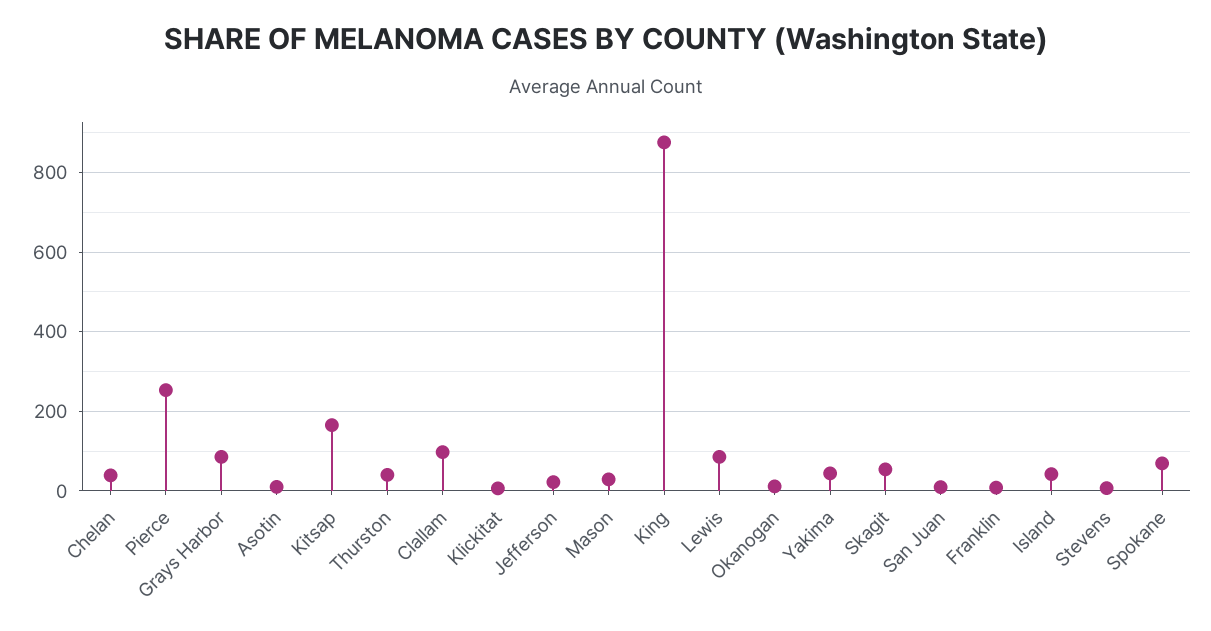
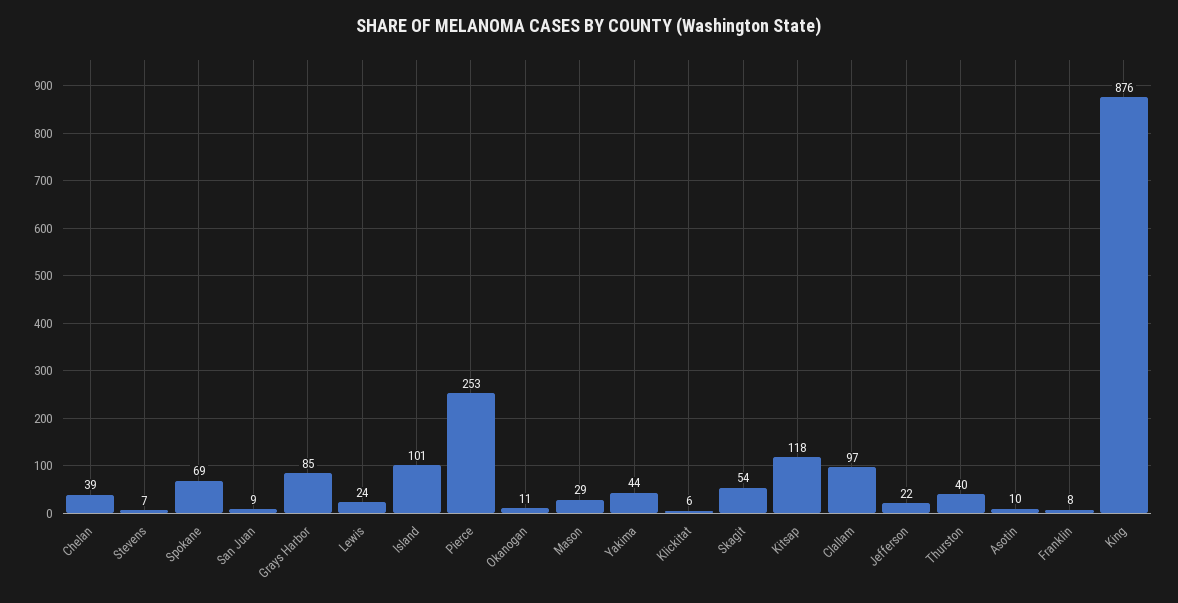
Kitsap: 160 -> 118
Lewis: 80 -> 24
Island: 40 -> 101

